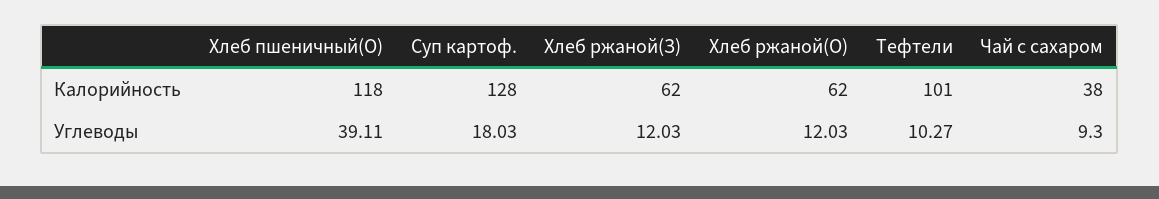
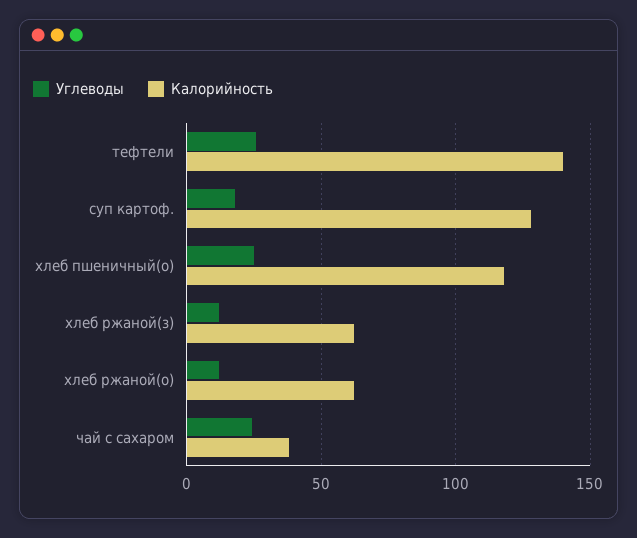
Калорийность, Тефтели: 101 -> 140
Углеводы, Хлеб пшеничный(О): 39.11 -> 25
Углеводы, Тефтели: 10.27 -> 25
Углеводы, Чай с сахаром: 9.3 -> 25

